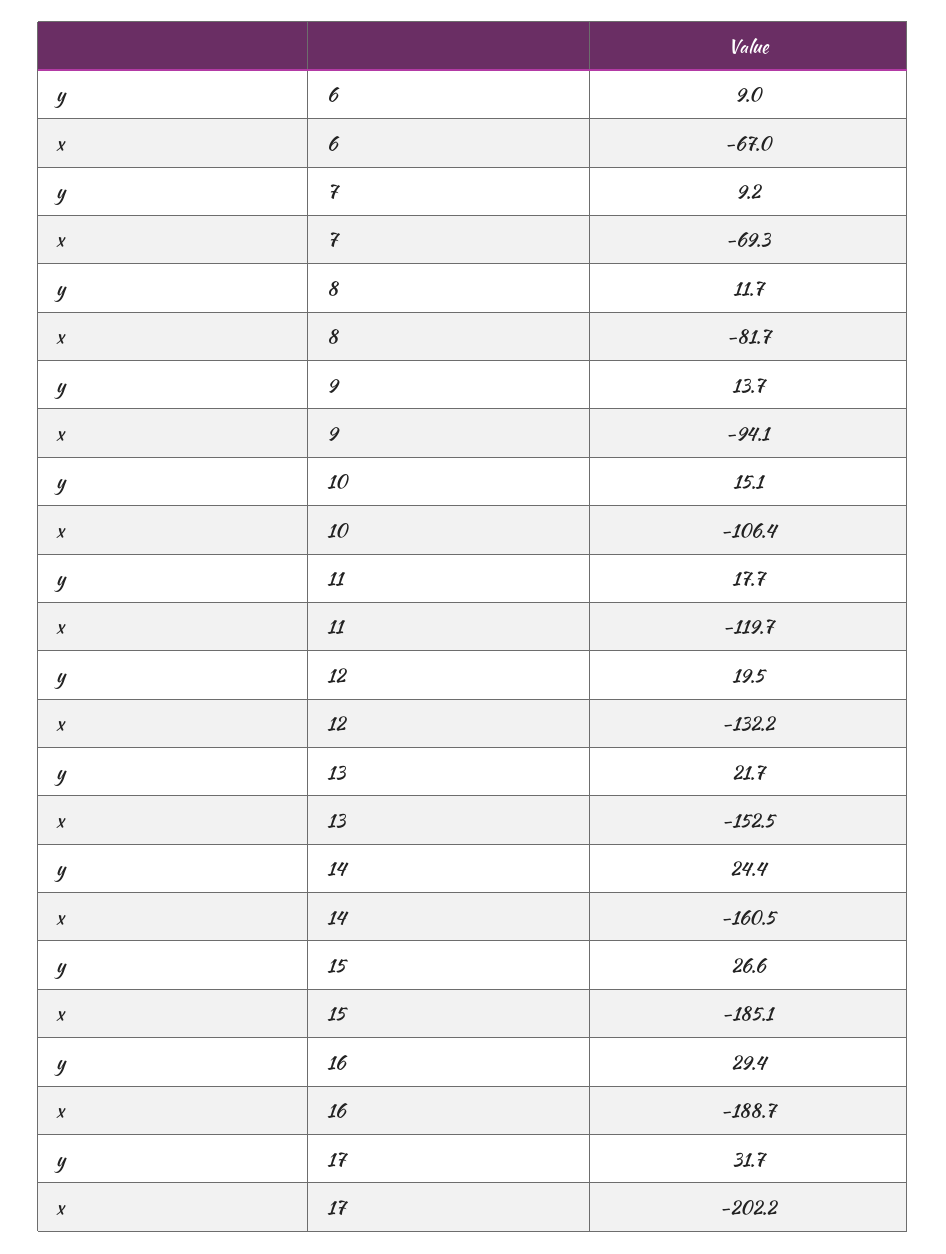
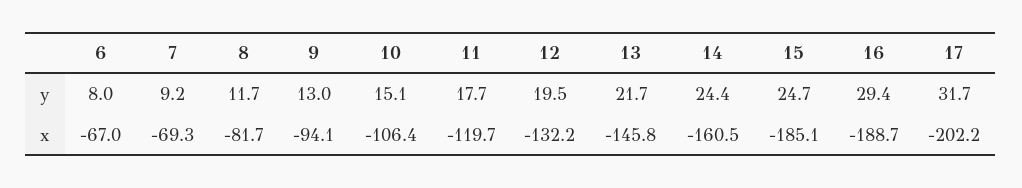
y, 6: 9 -> 8
y, 9: 13.7 -> 13
x, 13: -152.5 -> -145.8
y, 15: 26.6 -> 24.7

